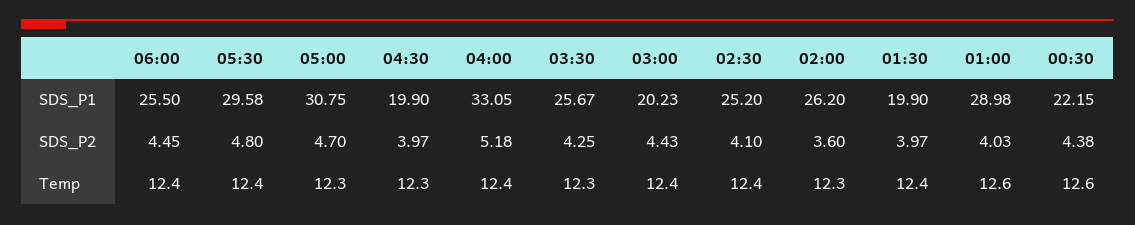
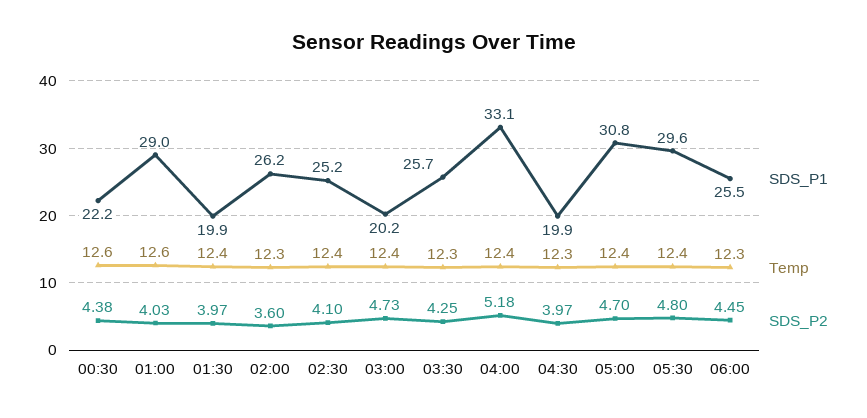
SDS_P2, 03:00: 4.43 -> 4.73
Temp, 06:00: 12.4 -> 12.3
Temp, 05:00: 12.3 -> 12.4

